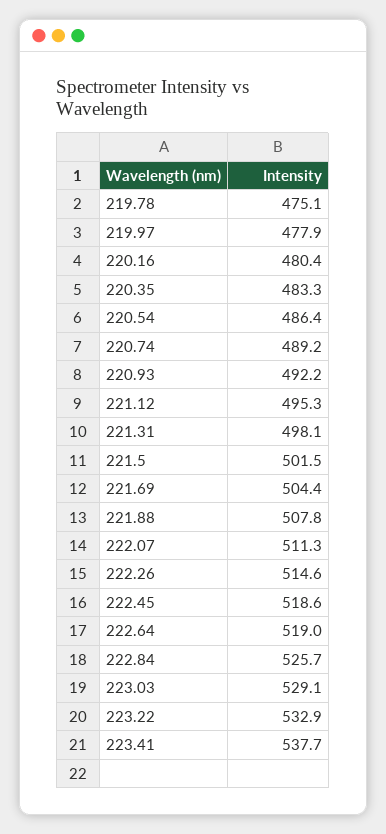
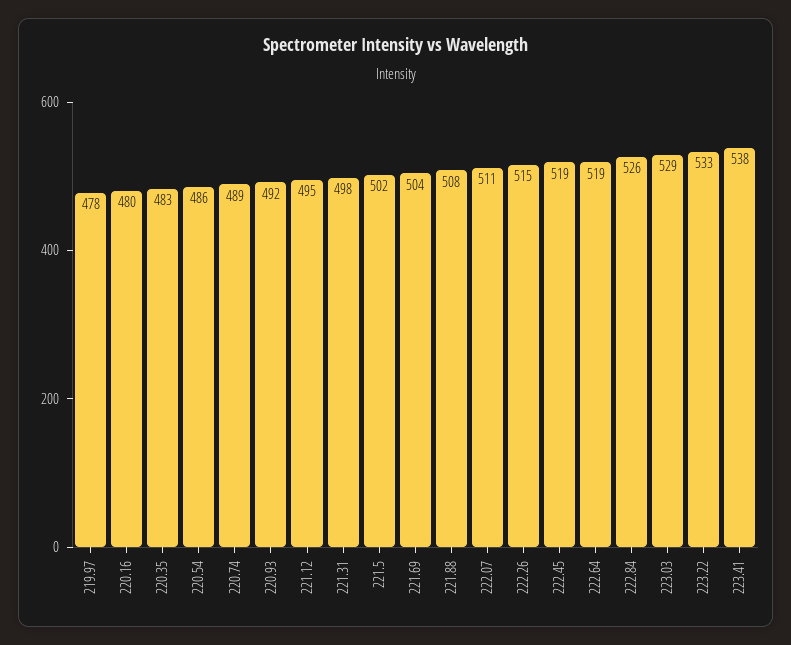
219.78: 475.1 -> none

